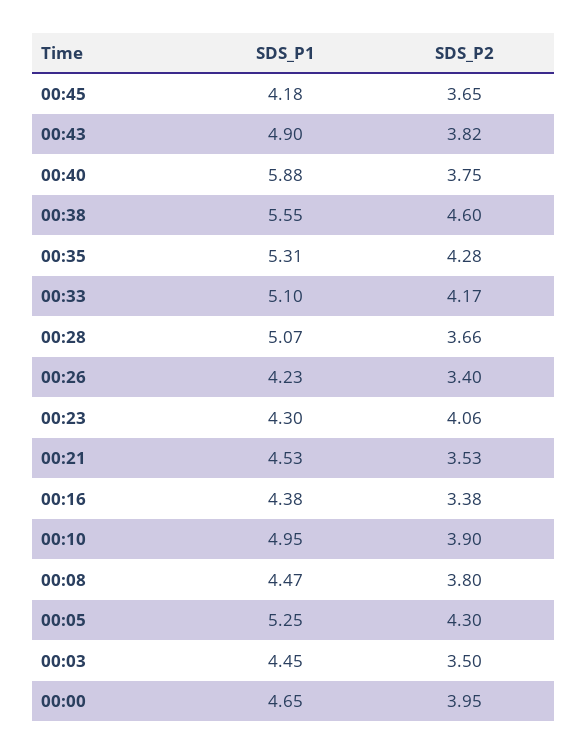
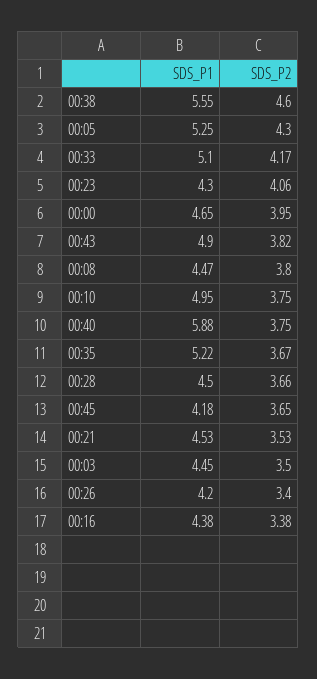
SDS_P1, 00:35: 5.31 -> 5.22
SDS_P2, 00:35: 4.28 -> 3.67
SDS_P1, 00:28: 5.07 -> 4.5
SDS_P1, 00:26: 4.23 -> 4.2
SDS_P2, 00:10: 3.9 -> 3.75

